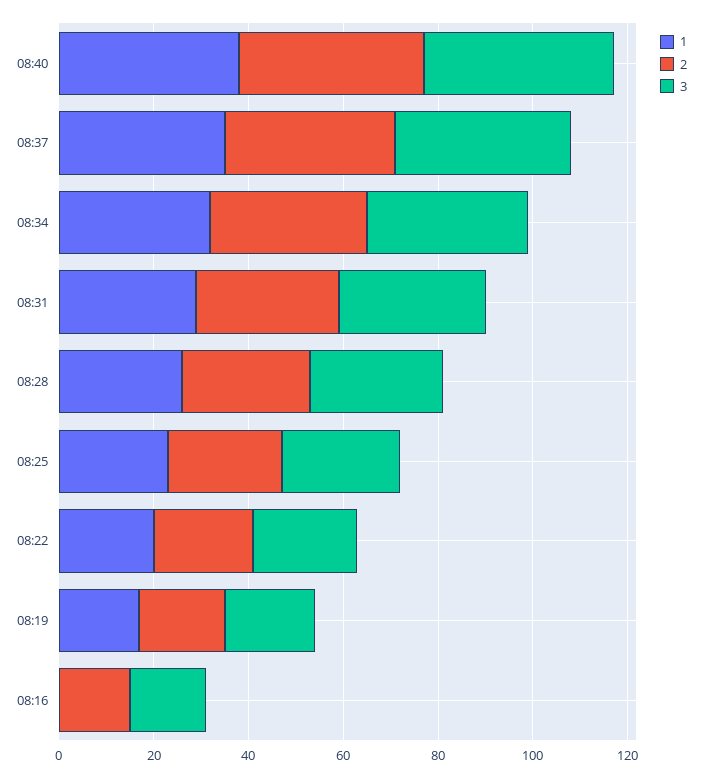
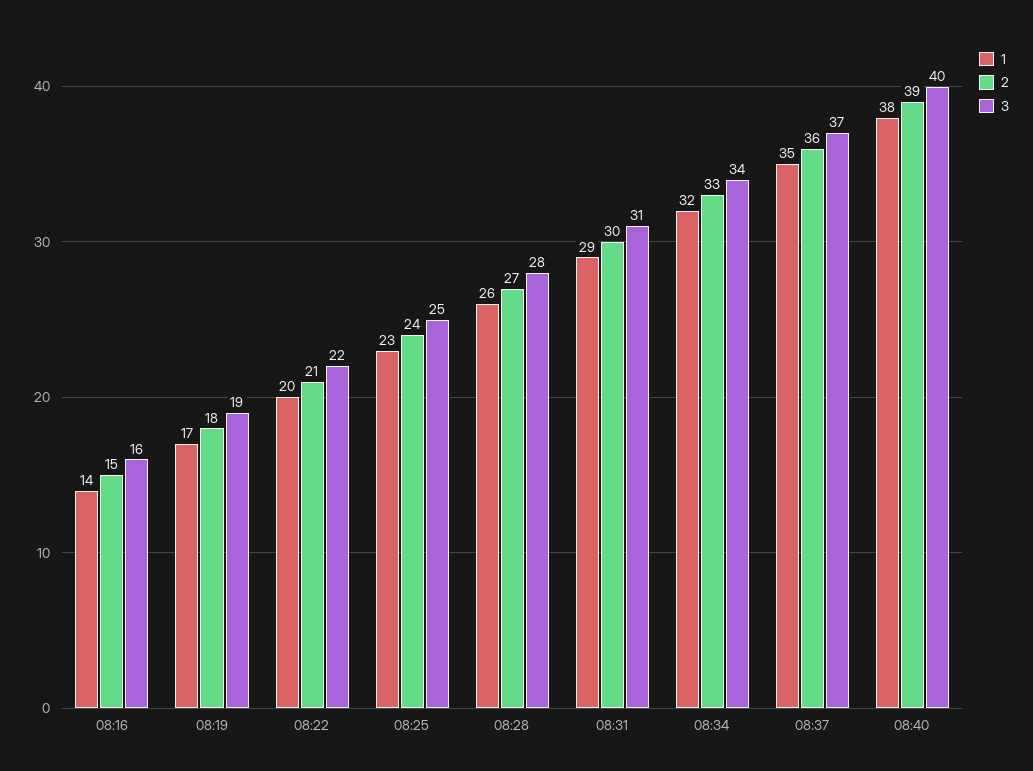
1, 08:16: 0 -> 14

